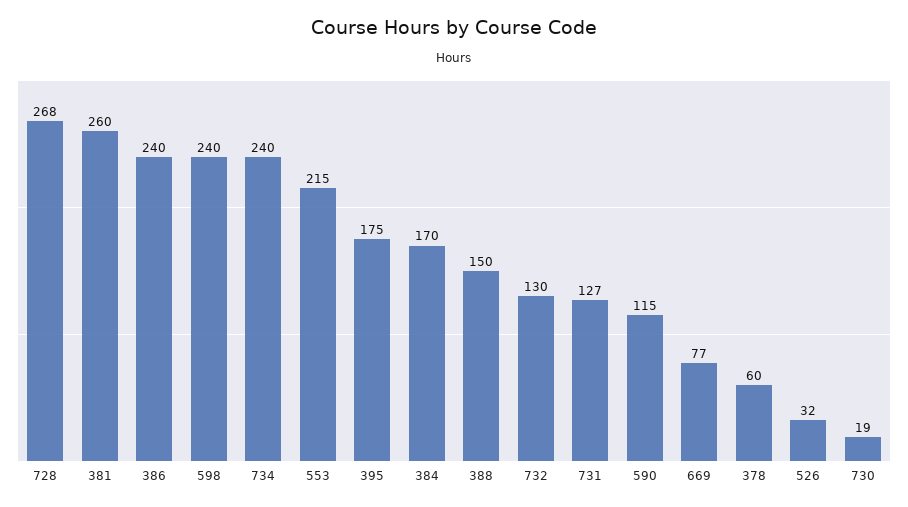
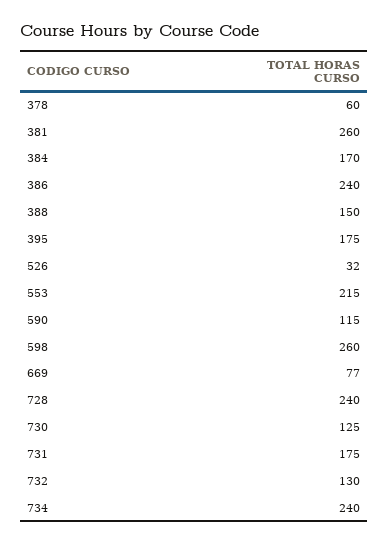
728: 268 -> 240
598: 240 -> 260
731: 127 -> 175
730: 19 -> 125

